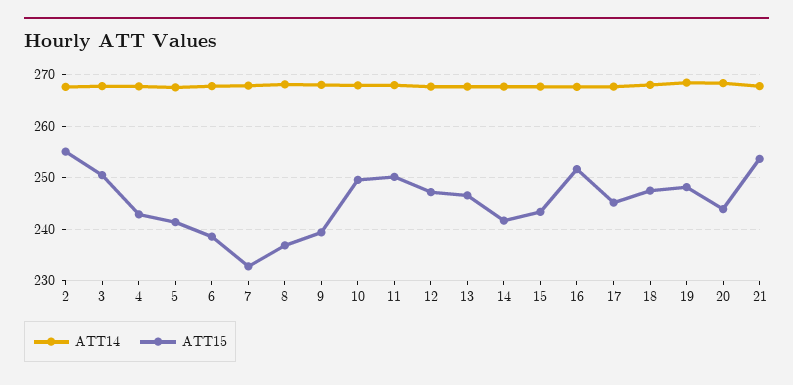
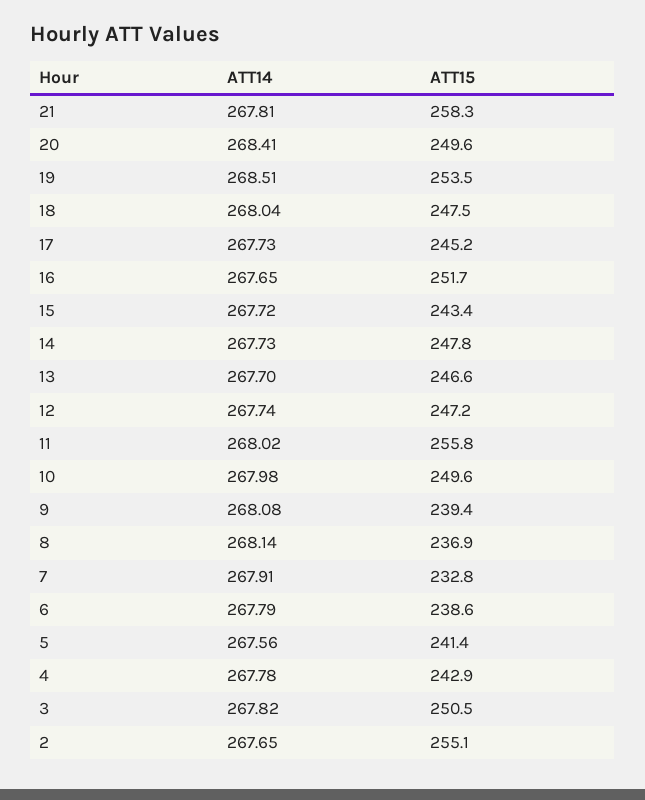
ATT15, 11: 250 -> 255.8
ATT15, 14: 242 -> 247.8
ATT15, 19: 248 -> 253.5
ATT15, 20: 244 -> 249.6
ATT15, 21: 254 -> 258.3

